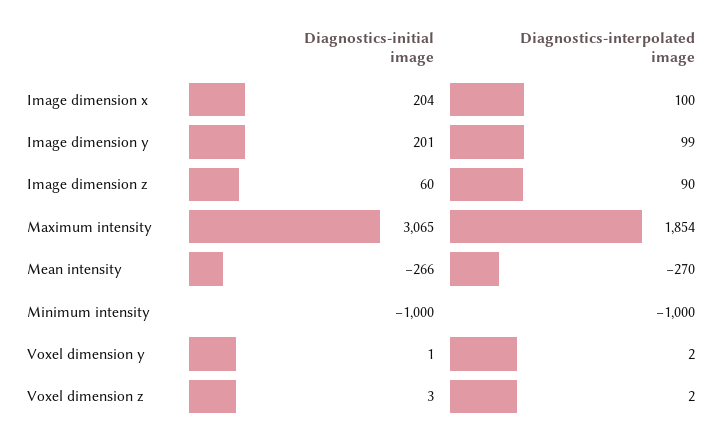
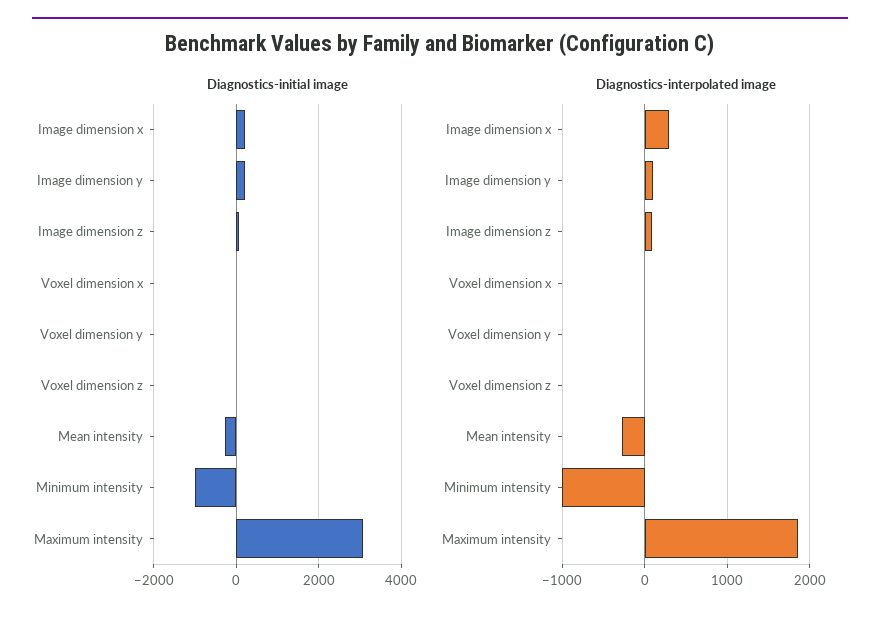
Diagnostics-interpolated image, Image dimension x: 100 -> 300
Diagnostics-initial image, Voxel dimension x: none -> 0
Diagnostics-interpolated image, Voxel dimension x: none -> 0

